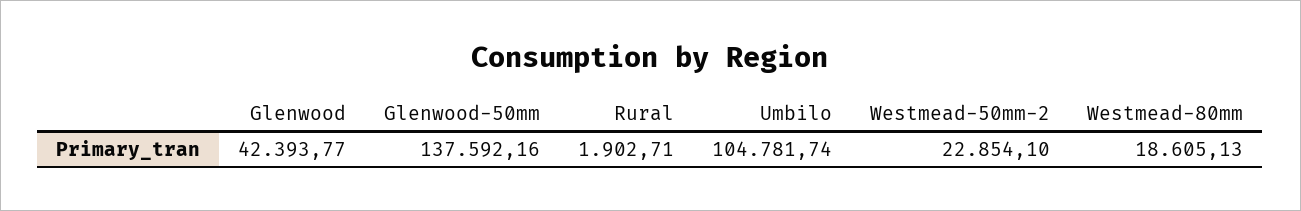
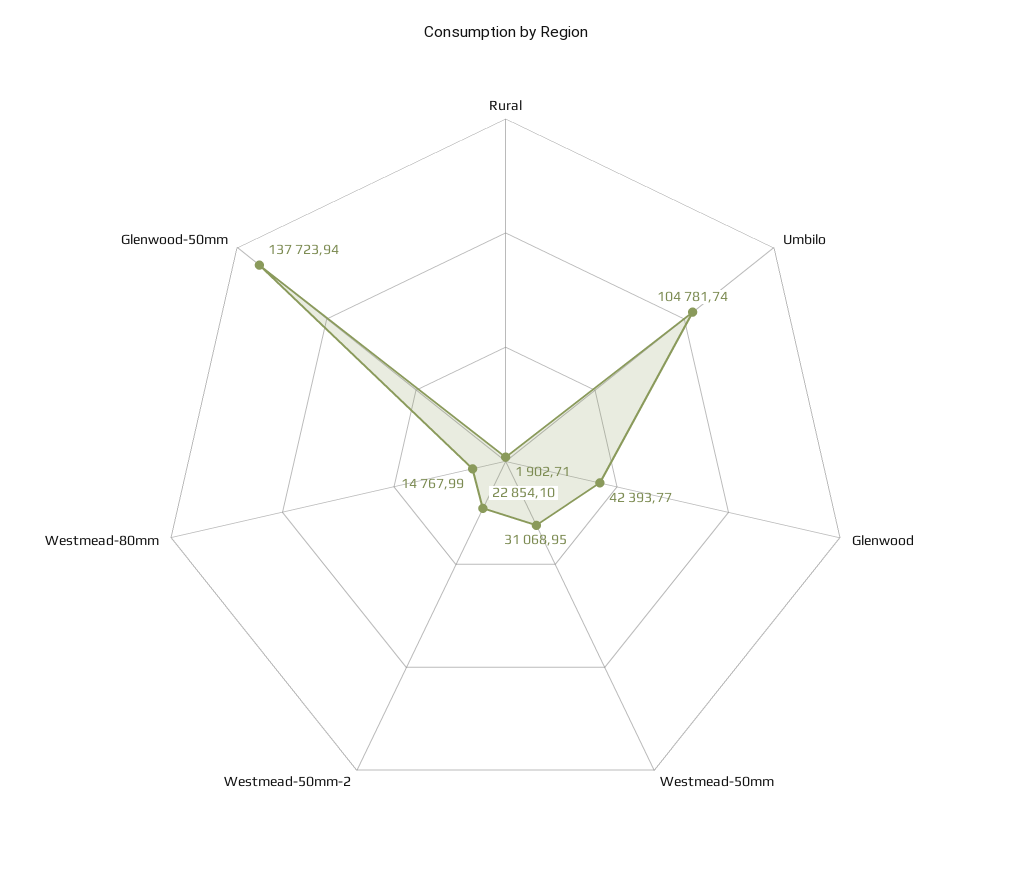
Glenwood-50mm: 137592.16 -> 137723.94
Westmead-80mm: 18605.13 -> 14767.99
Westmead-50mm: none -> 31068.95

